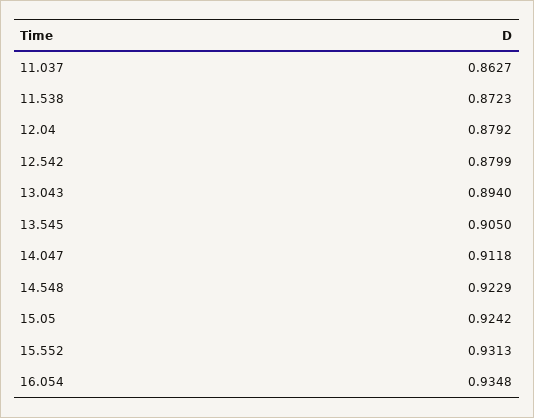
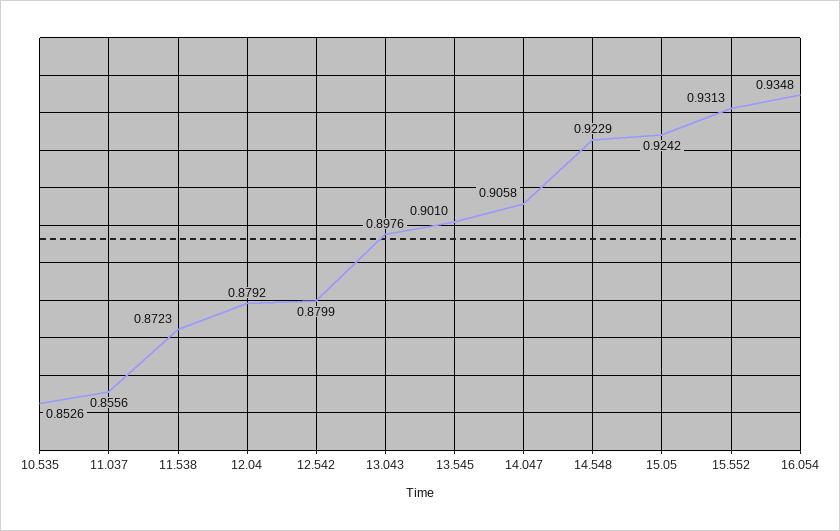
11.037: 0.8627 -> 0.8556
13.043: 0.894 -> 0.8976
13.545: 0.905 -> 0.901
14.047: 0.9118 -> 0.9058
10.535: none -> 0.8526

